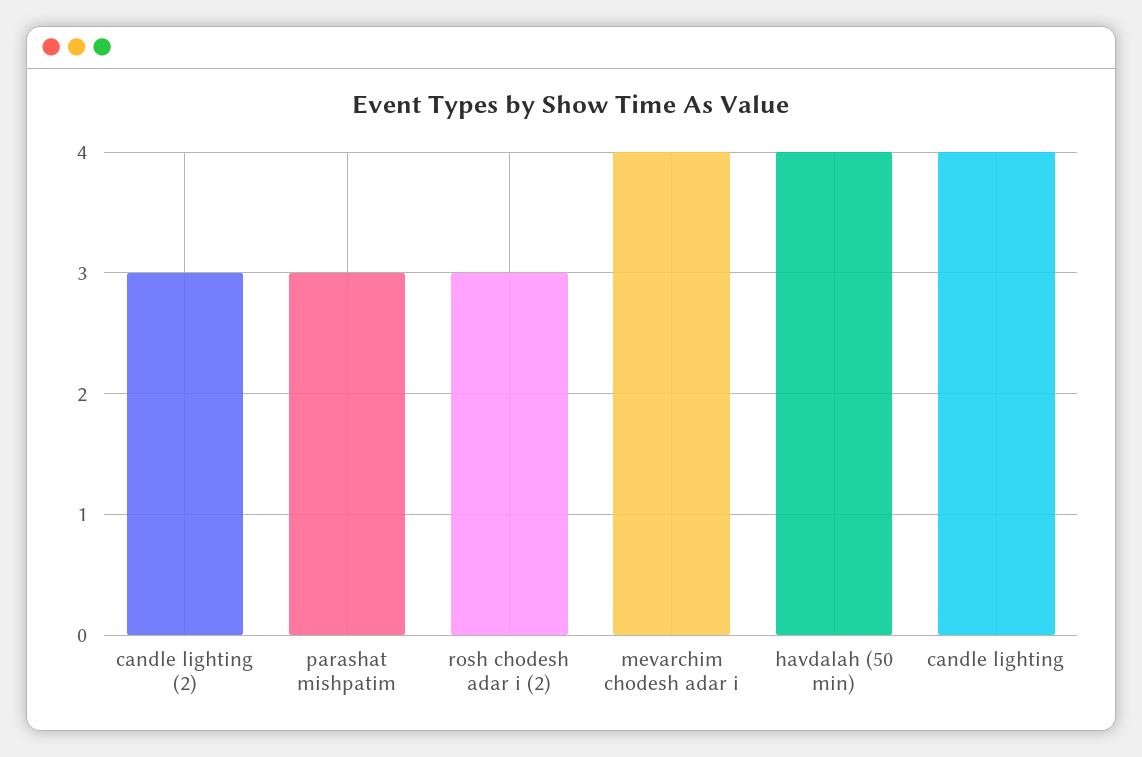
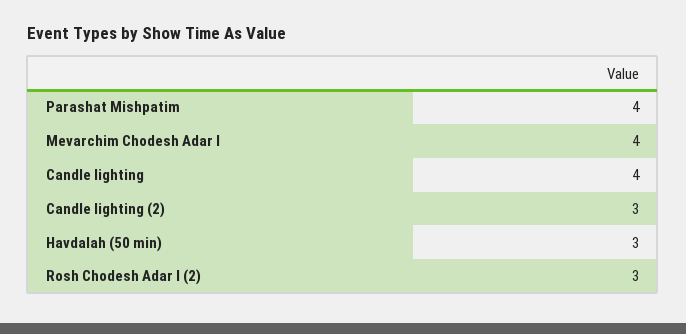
parashat mishpatim: 3 -> 4
havdalah (50 min): 4 -> 3

